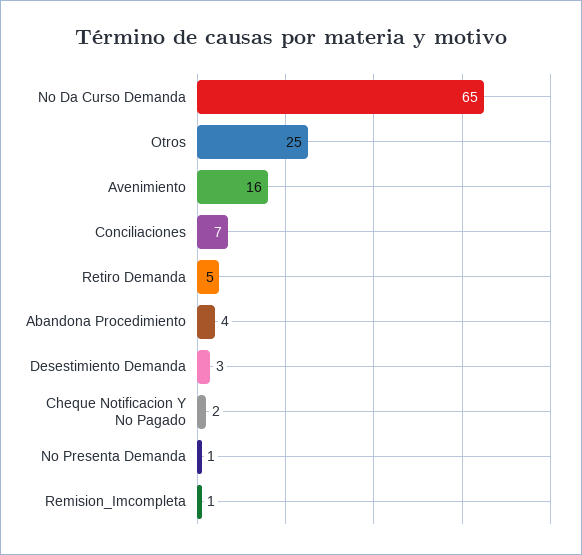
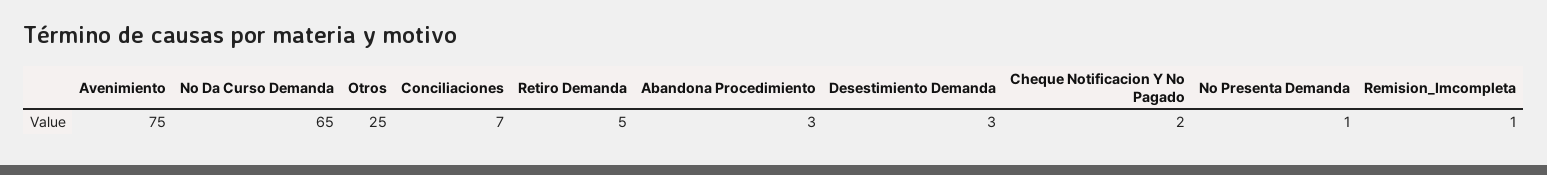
Avenimiento: 16 -> 75
Abandona Procedimiento: 4 -> 3

